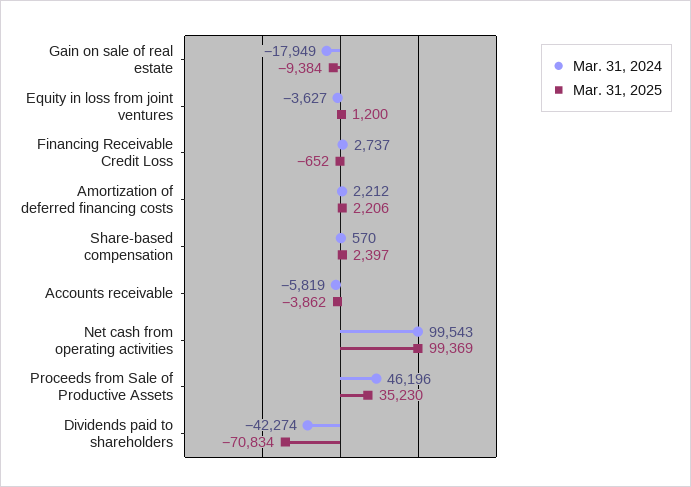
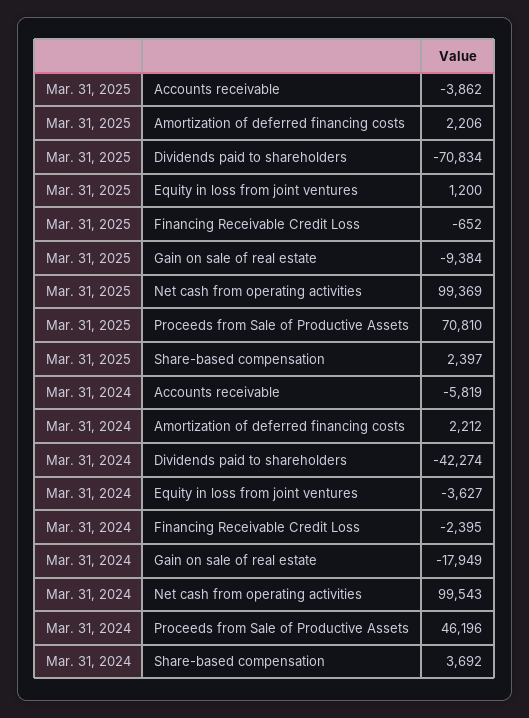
Mar. 31, 2024, Financing Receivable Credit Loss: 2737 -> -2395
Mar. 31, 2024, Share-based compensation: 570 -> 3692
Mar. 31, 2025, Proceeds from Sale of Productive Assets: 35230 -> 70810

